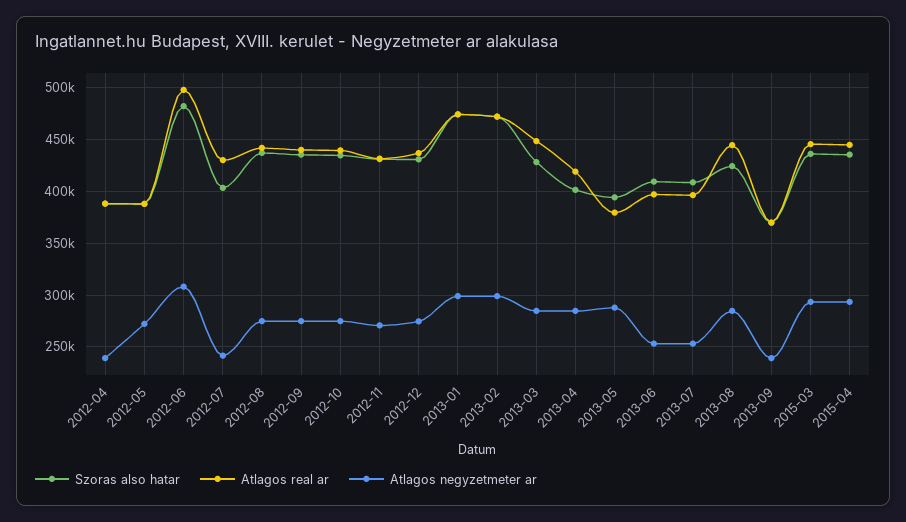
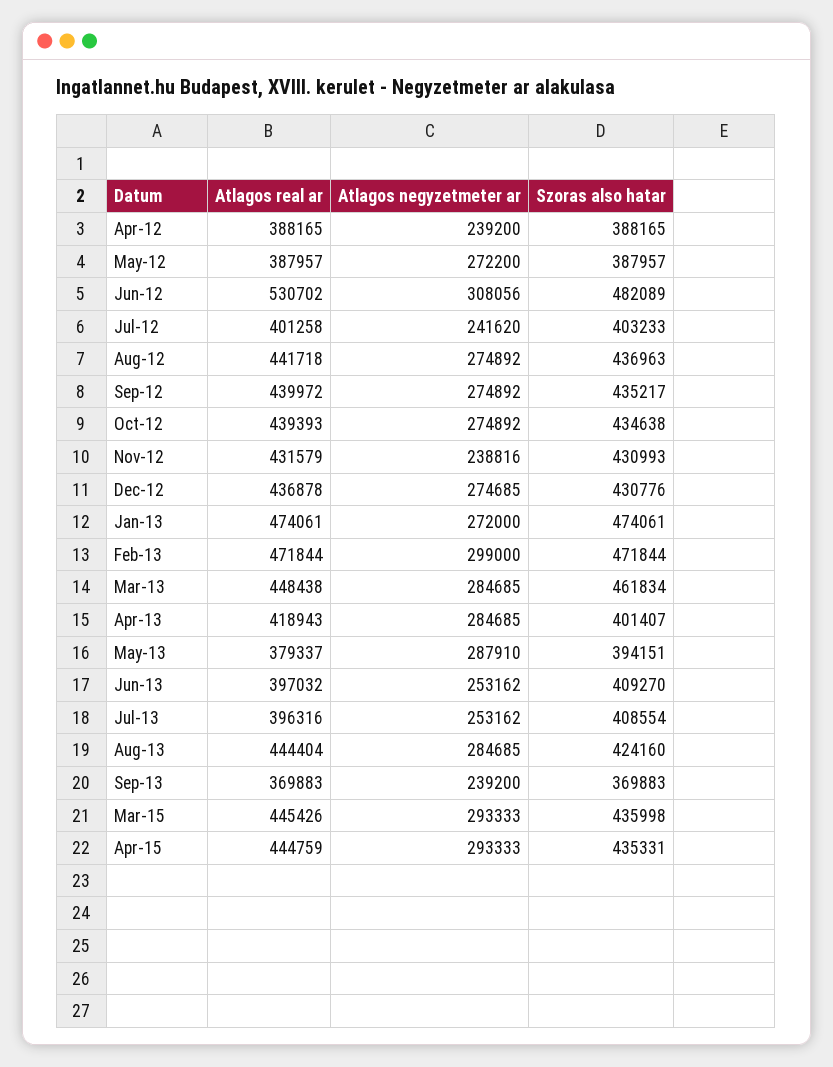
Atlagos real ar, 2012-06: 500000 -> 530702
Atlagos real ar, 2012-07: 430000 -> 401258
Atlagos negyzetmeter ar, 2012-11: 270000 -> 238816
Atlagos negyzetmeter ar, 2013-01: 300000 -> 272000
Szoras also hatar, 2013-03: 430000 -> 461834

